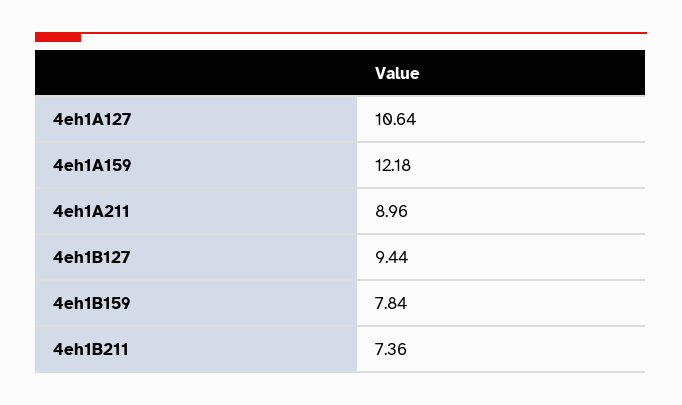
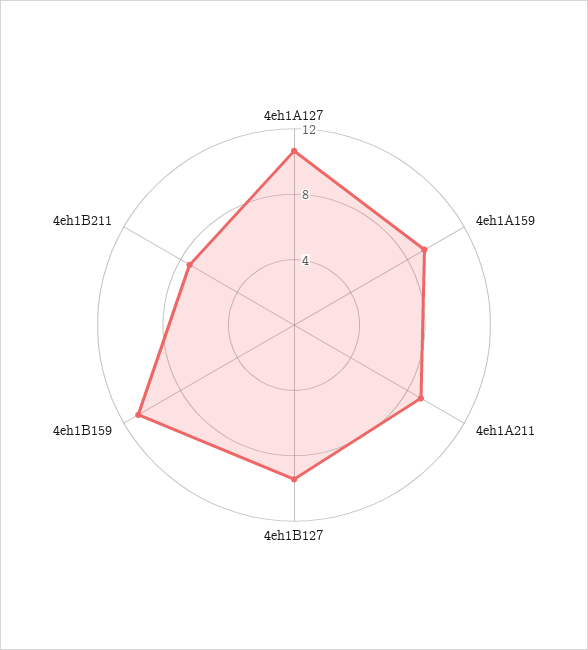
4eh1A159: 12.18 -> 9
4eh1B159: 7.84 -> 11

